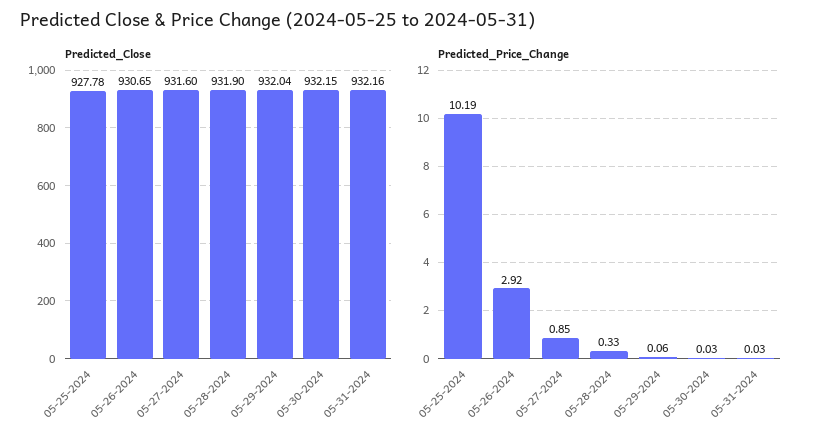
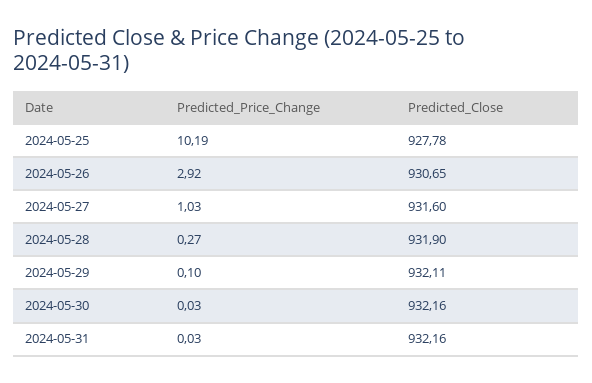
Predicted_Close, 05-29-2024: 932.04 -> 932.11
Predicted_Close, 05-30-2024: 932.15 -> 932.16
Predicted_Price_Change, 05-27-2024: 0.85 -> 1.03
Predicted_Price_Change, 05-28-2024: 0.33 -> 0.27
Predicted_Price_Change, 05-29-2024: 0.06 -> 0.1

